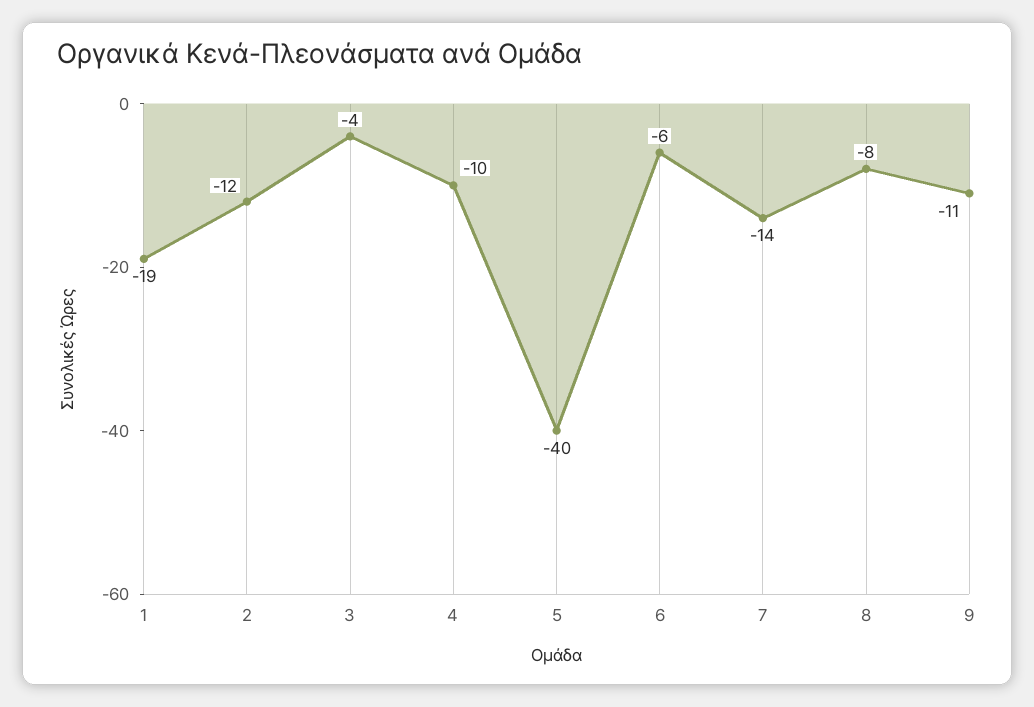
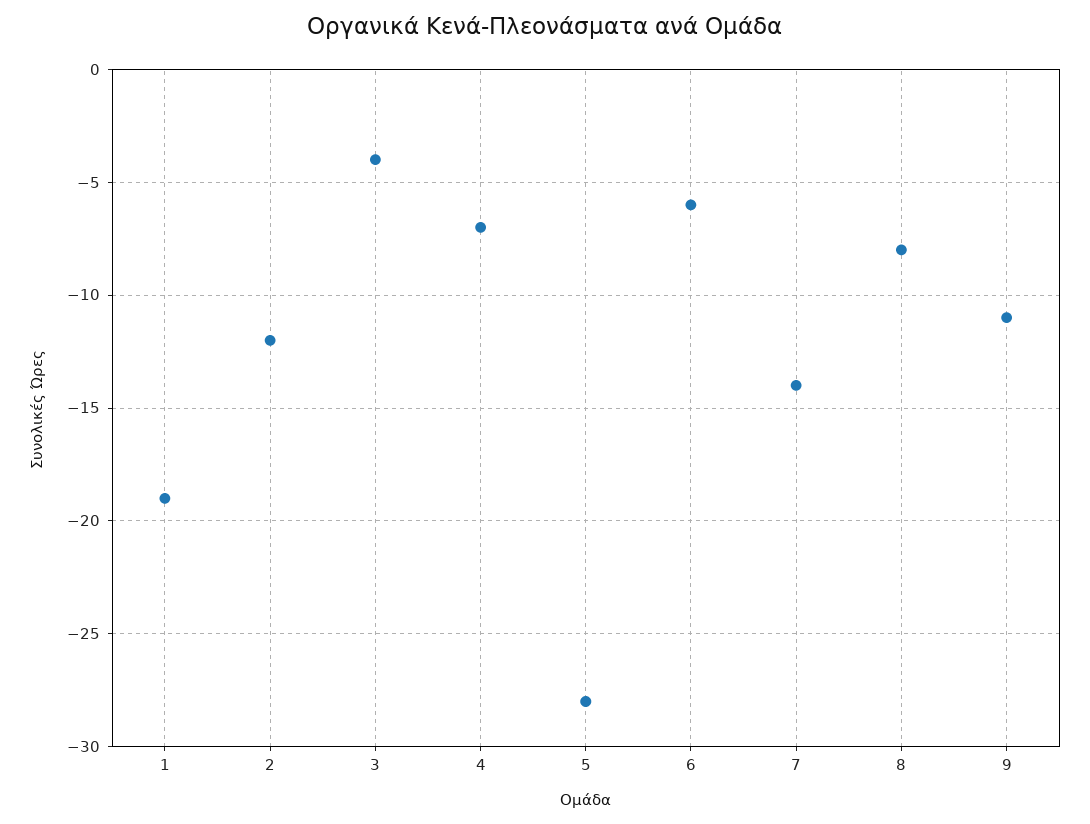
4: -10 -> -7
5: -40 -> -28

